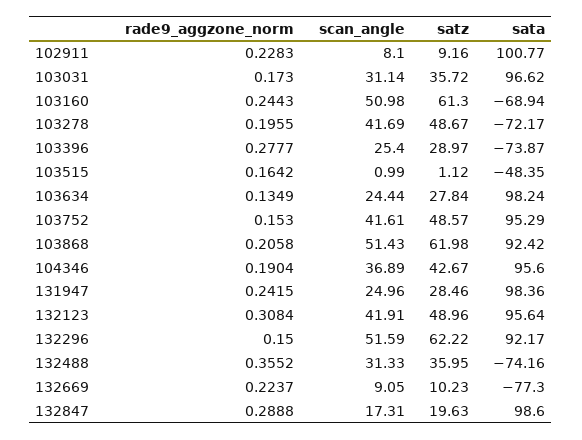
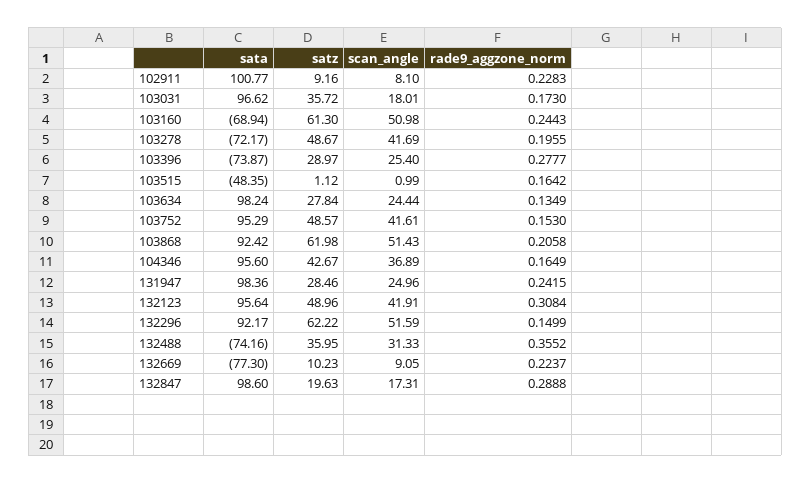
scan_angle, 103031: 31.14 -> 18.01
rade9_aggzone_norm, 104346: 0.1904 -> 0.1649
rade9_aggzone_norm, 132296: 0.15 -> 0.1499

